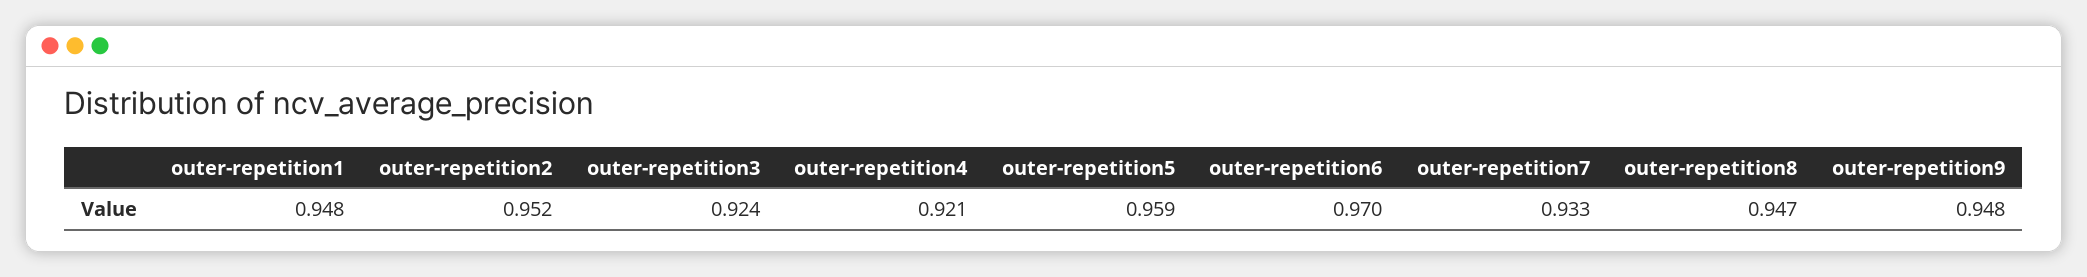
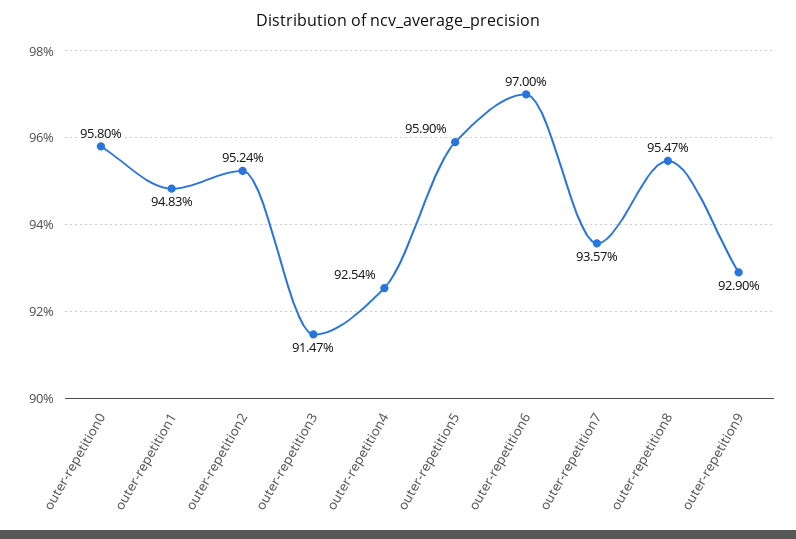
outer-repetition3: 0.924 -> 0.9147
outer-repetition4: 0.921 -> 0.9254
outer-repetition7: 0.933 -> 0.9357
outer-repetition8: 0.947 -> 0.9547
outer-repetition9: 0.948 -> 0.929
outer-repetition0: none -> 0.958

